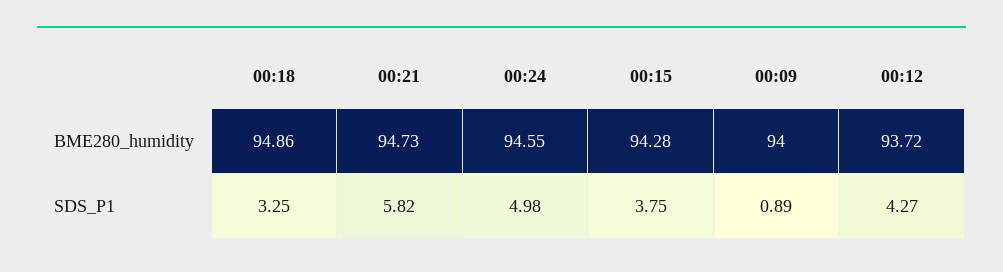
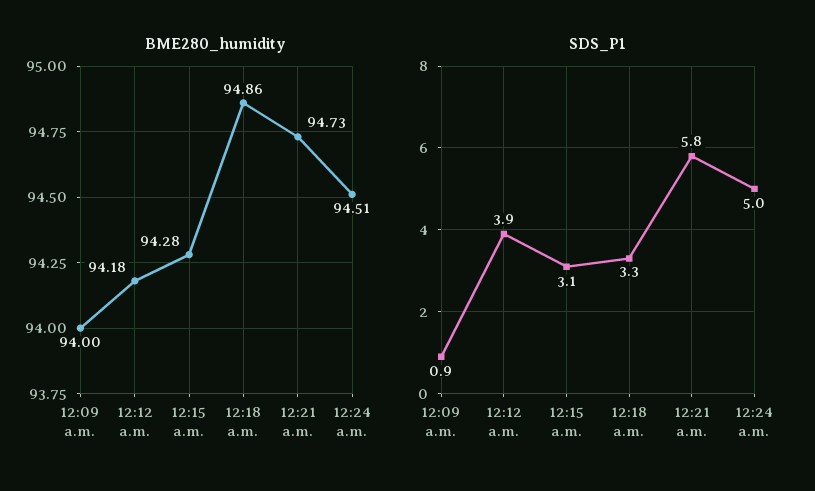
BME280_humidity, 00:24: 94.55 -> 94.51
BME280_humidity, 00:12: 93.72 -> 94.18
SDS_P1, 00:15: 3.75 -> 3.1
SDS_P1, 00:12: 4.27 -> 3.9

